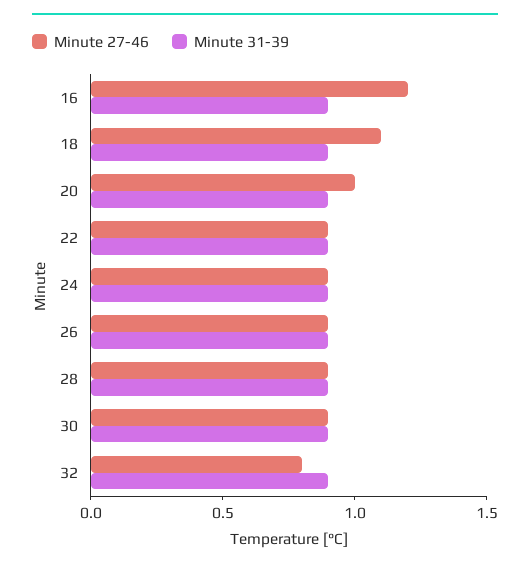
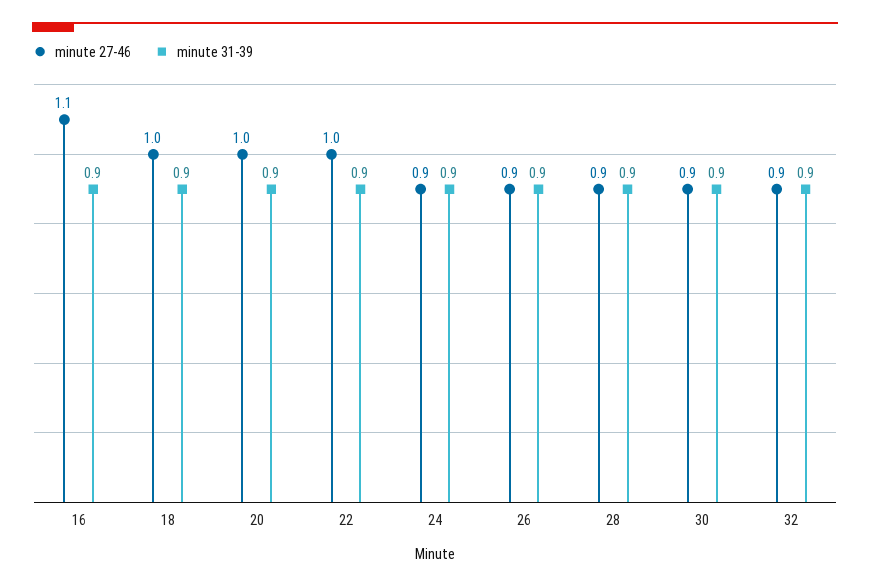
Minute 27-46, 16: 1.2 -> 1.1
Minute 27-46, 18: 1.1 -> 1
Minute 27-46, 22: 0.9 -> 1
Minute 27-46, 32: 0.8 -> 0.9

